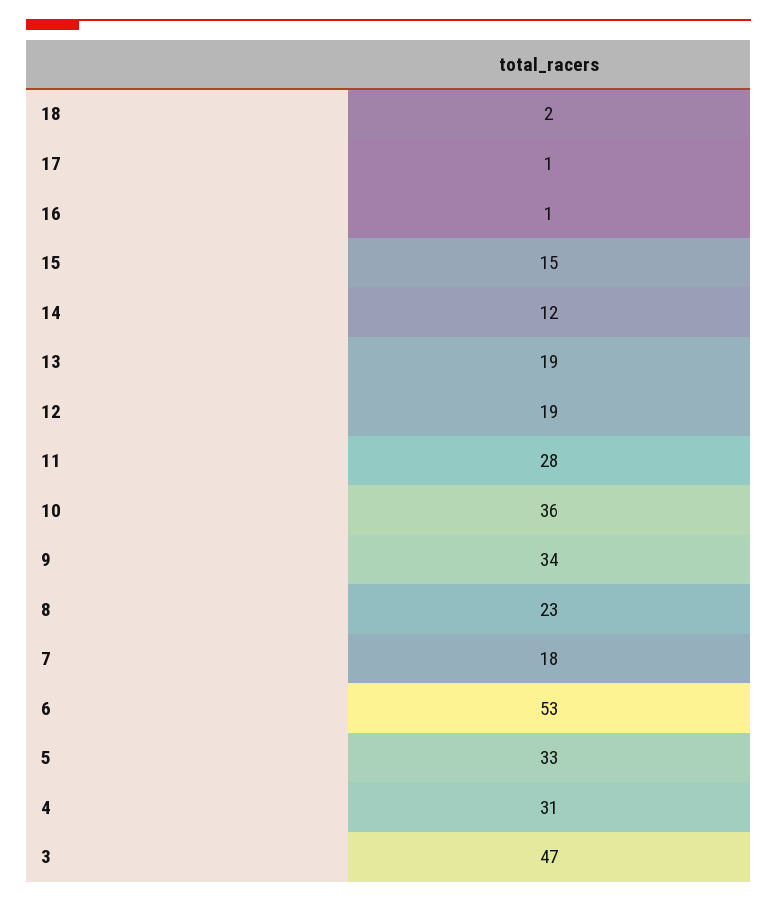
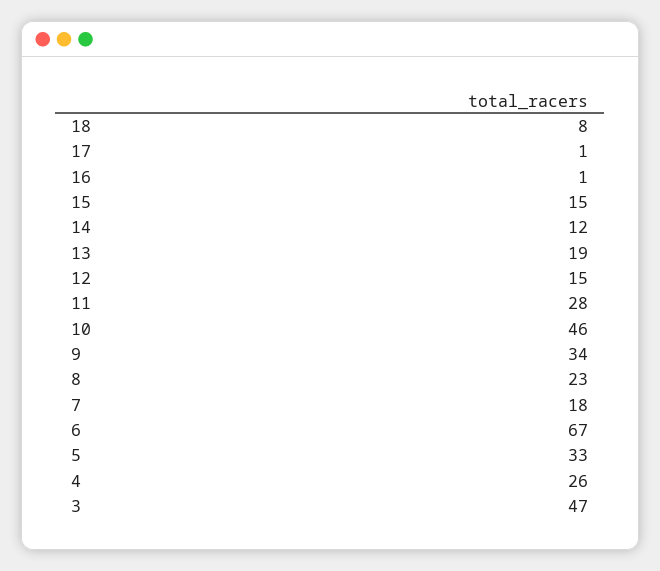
18: 2 -> 8
12: 19 -> 15
10: 36 -> 46
6: 53 -> 67
4: 31 -> 26

